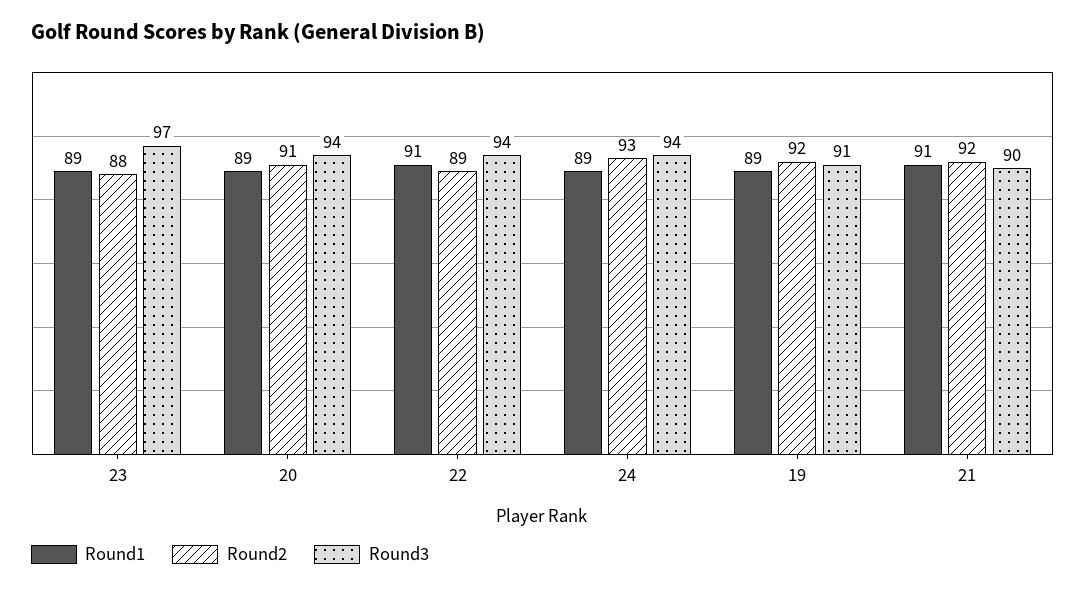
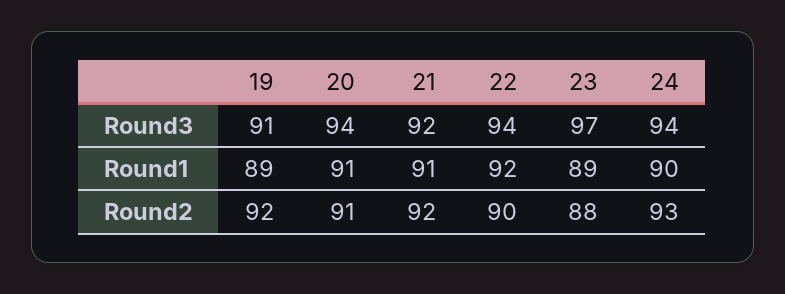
Round1, 20: 89 -> 91
Round1, 22: 91 -> 92
Round2, 22: 89 -> 90
Round1, 24: 89 -> 90
Round3, 21: 90 -> 92

